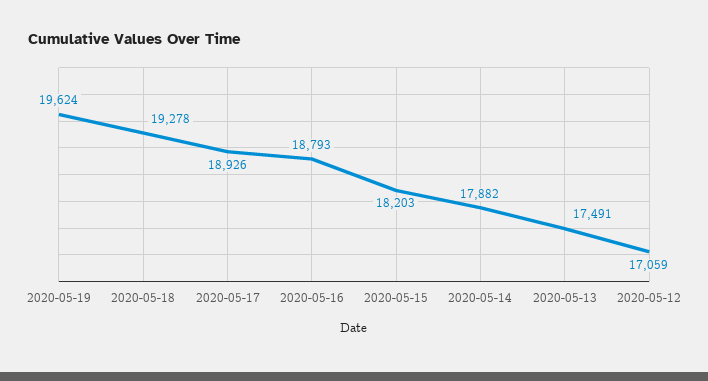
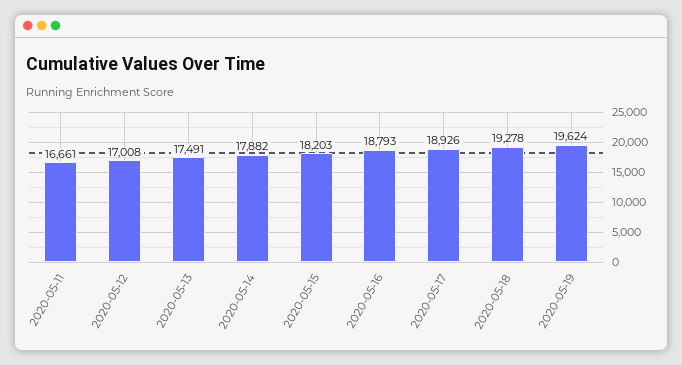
2020-05-12: 17059 -> 17008
2020-05-11: none -> 16661

